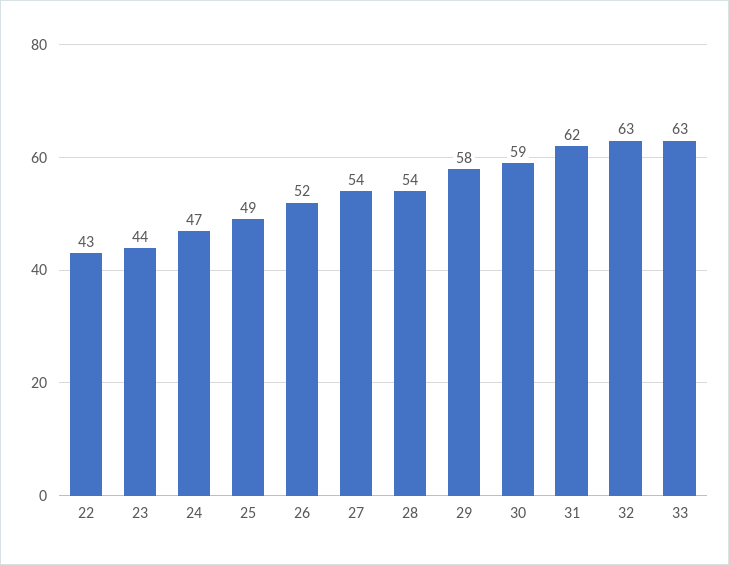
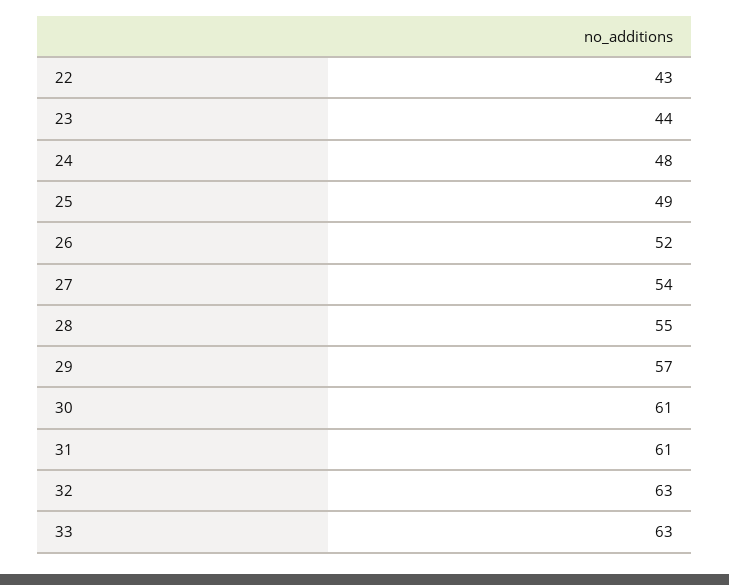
24: 47 -> 48
28: 54 -> 55
29: 58 -> 57
30: 59 -> 61
31: 62 -> 61

